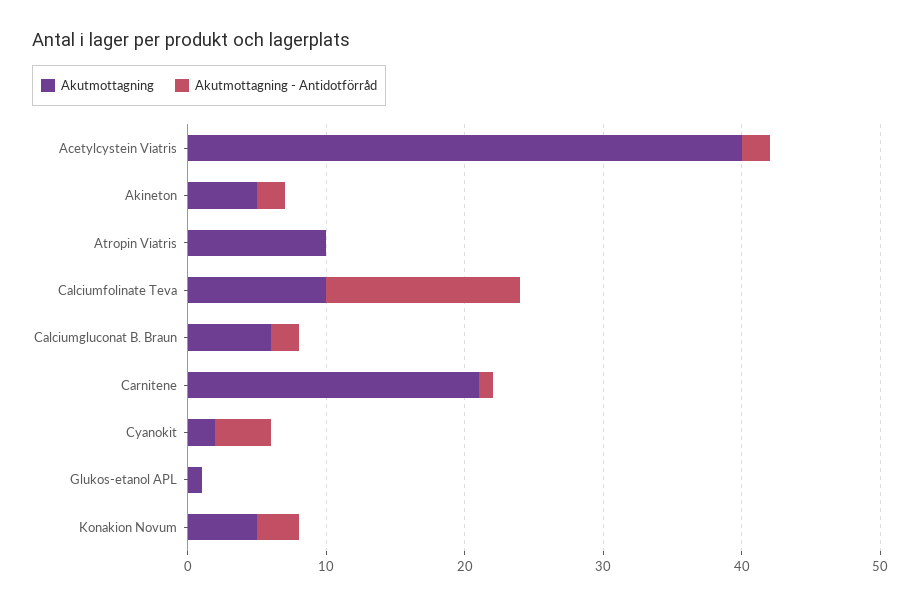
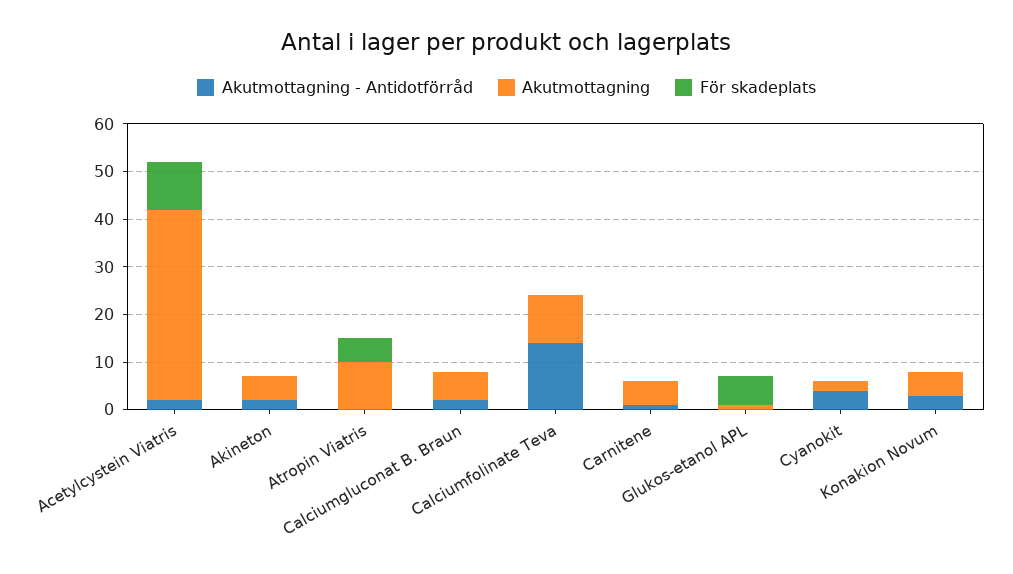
Akutmottagning, Carnitene: 21 -> 5
För skadeplats, Acetylcystein Viatris: none -> 10
För skadeplats, Akineton: none -> 0
För skadeplats, Atropin Viatris: none -> 5
För skadeplats, Calciumgluconat B. Braun: none -> 0
För skadeplats, Calciumfolinate Teva: none -> 0
För skadeplats, Carnitene: none -> 0
För skadeplats, Glukos-etanol APL: none -> 5
För skadeplats, Cyanokit: none -> 0
För skadeplats, Konakion Novum: none -> 0

